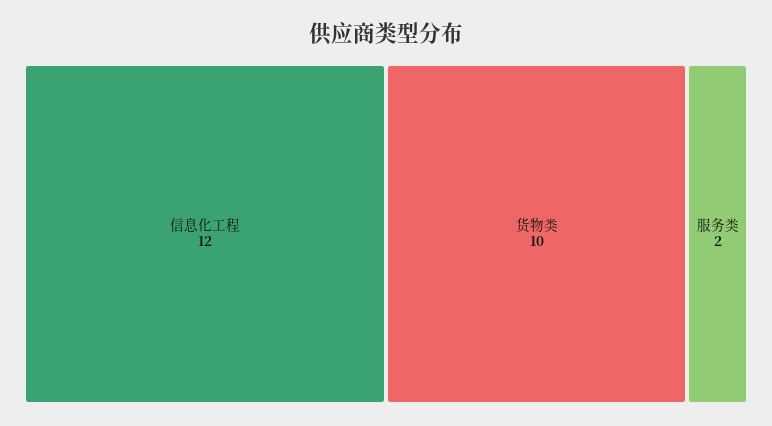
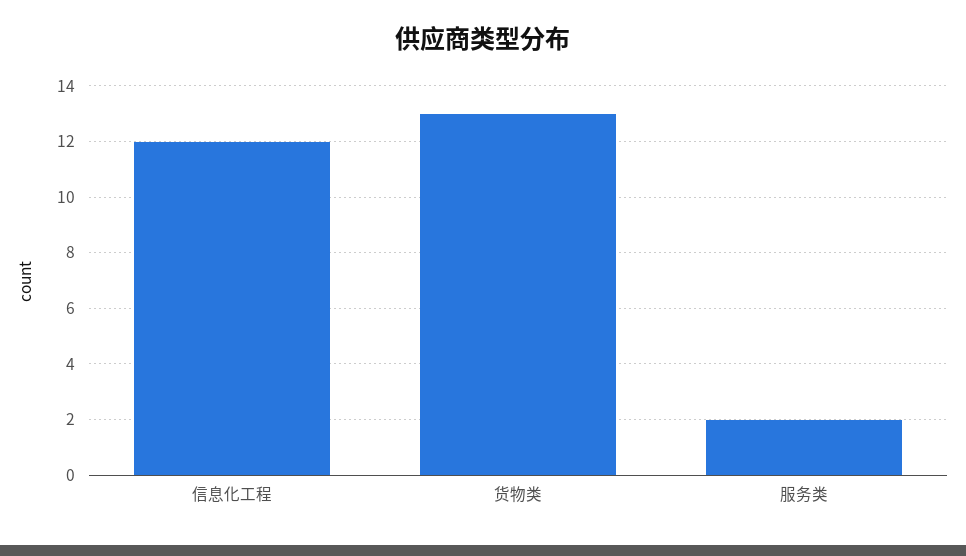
货物类: 10 -> 13

